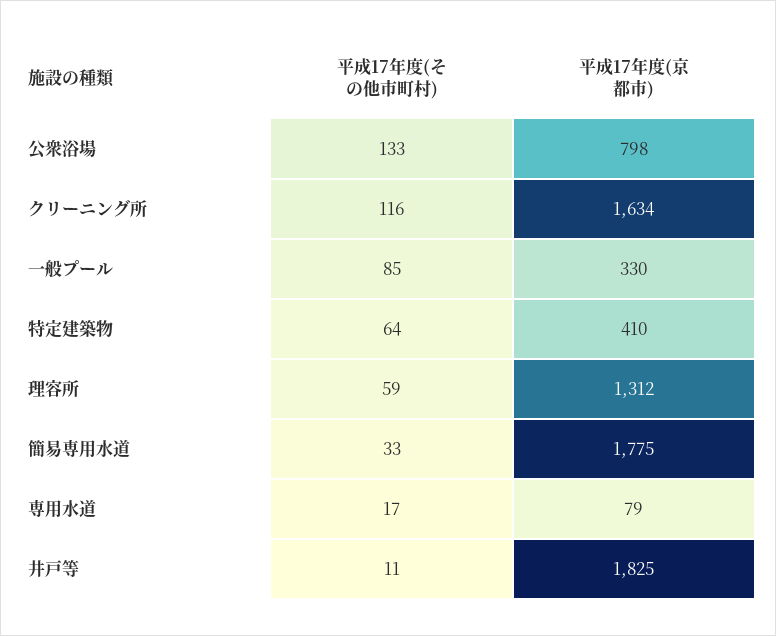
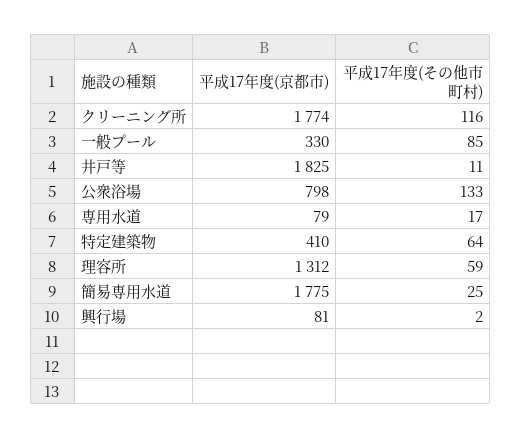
平成17年度(京都市), クリーニング所: 1634 -> 1774
平成17年度(その他市町村), 簡易専用水道: 33 -> 25
平成17年度(京都市), 興行場: none -> 81
平成17年度(その他市町村), 興行場: none -> 2

